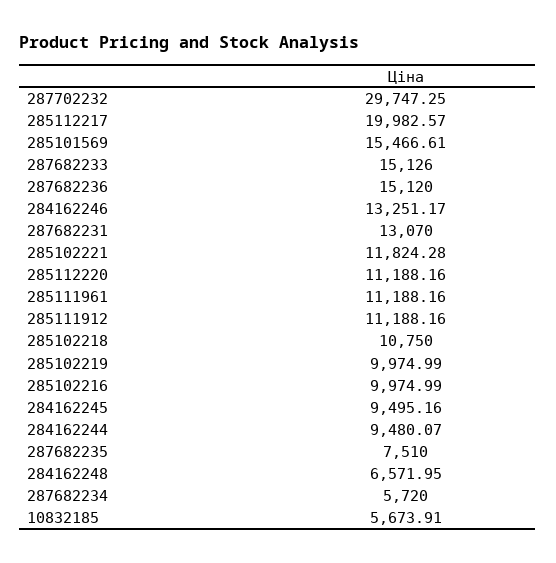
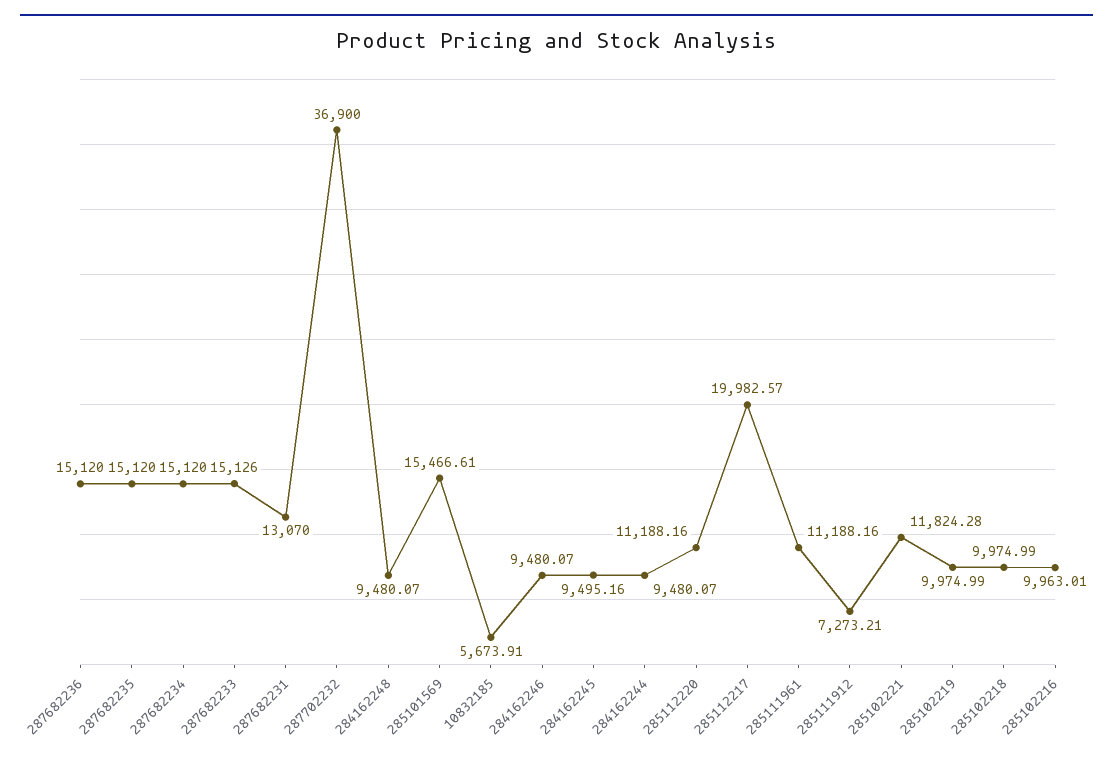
287702232: 29747.25 -> 36900
284162246: 13251.17 -> 9480.07
285111912: 11188.16 -> 7273.21
285102218: 10750 -> 9974.99
285102216: 9974.99 -> 9963.01
287682235: 7510 -> 15120
284162248: 6571.95 -> 9480.07
287682234: 5720 -> 15120

